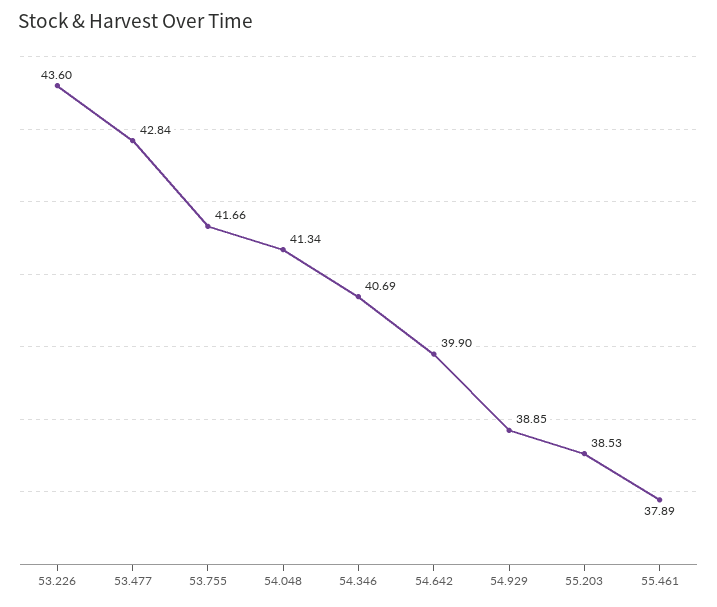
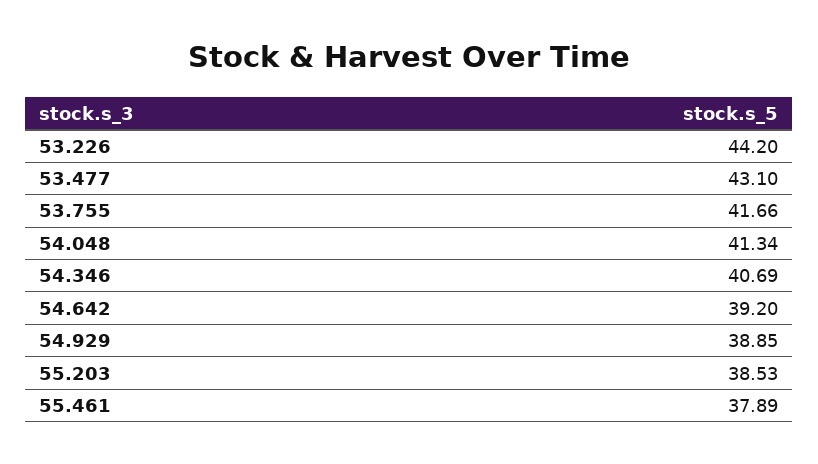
53.226: 43.6 -> 44.2
53.477: 42.84 -> 43.1
54.642: 39.9 -> 39.2

